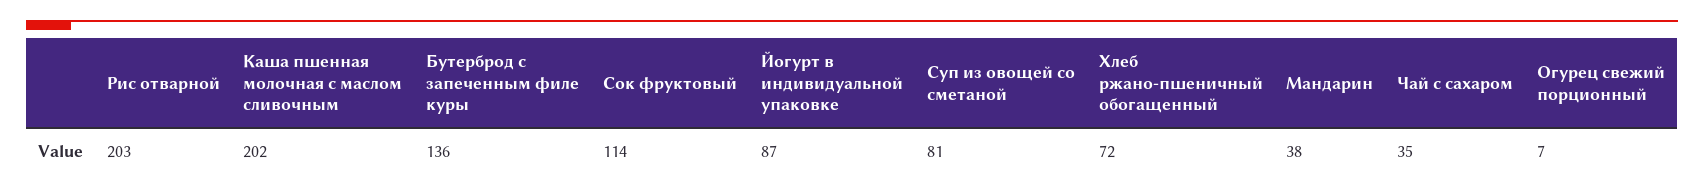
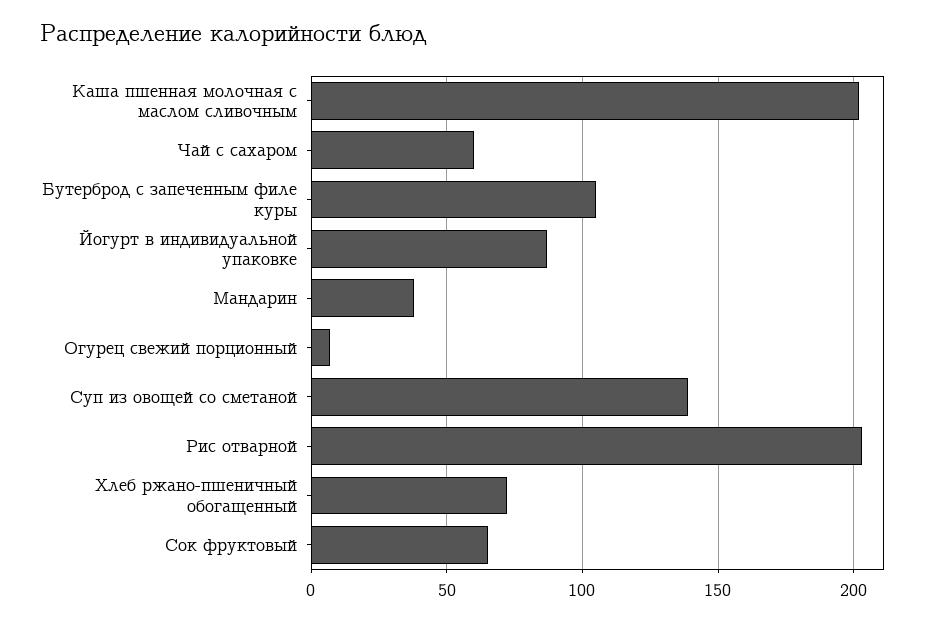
Бутерброд с запеченным филе куры: 136 -> 105
Сок фруктовый: 114 -> 65
Суп из овощей со сметаной: 81 -> 140
Чай с сахаром: 35 -> 60

